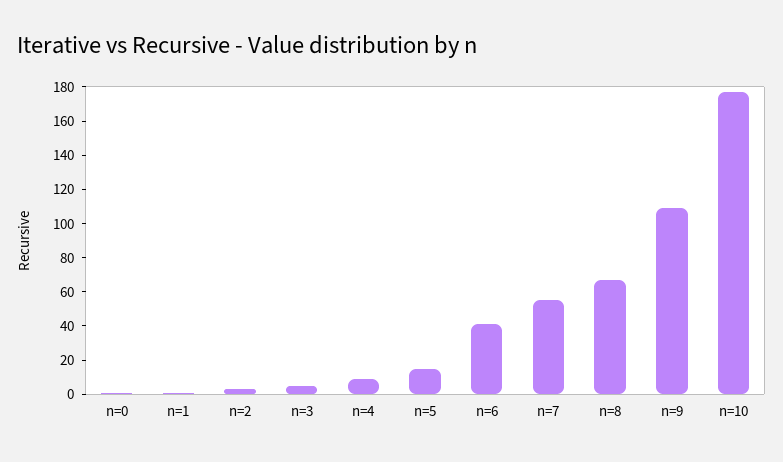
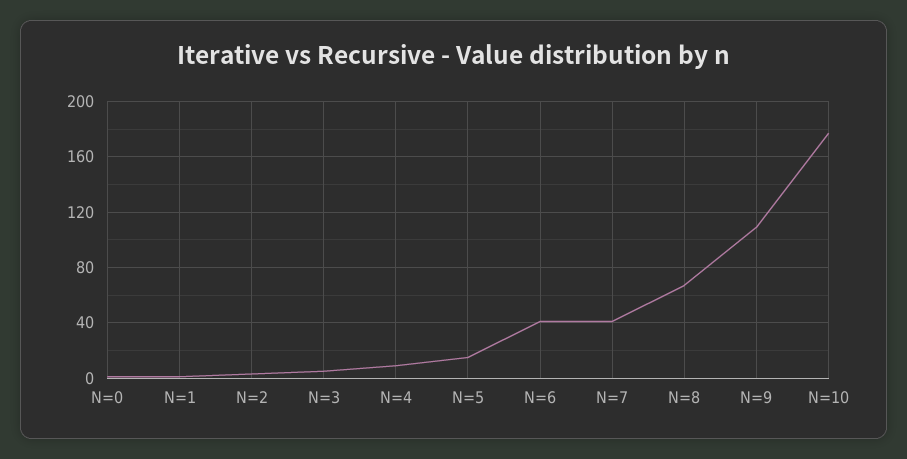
n=7: 55 -> 40

